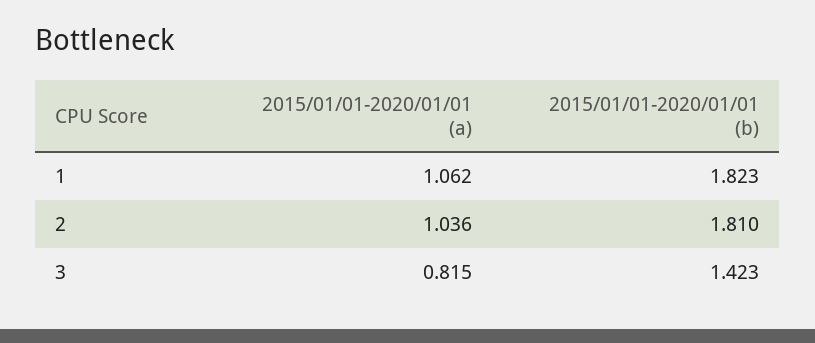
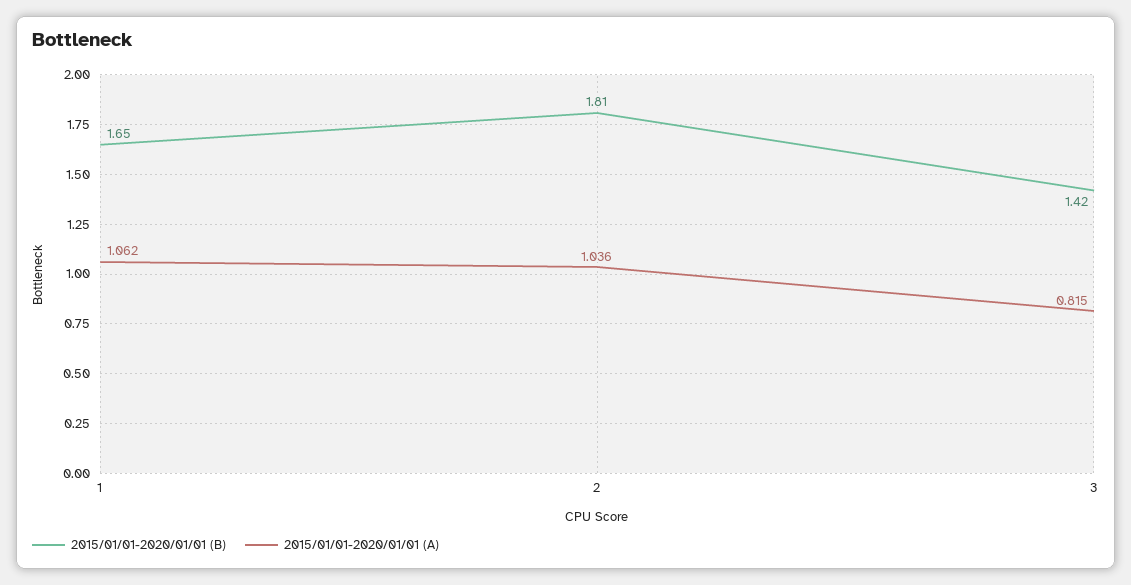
2015/01/01-2020/01/01 (b), 1: 1.823 -> 1.65

